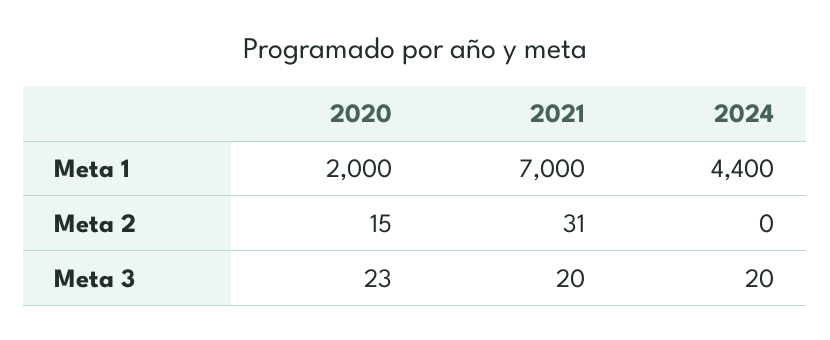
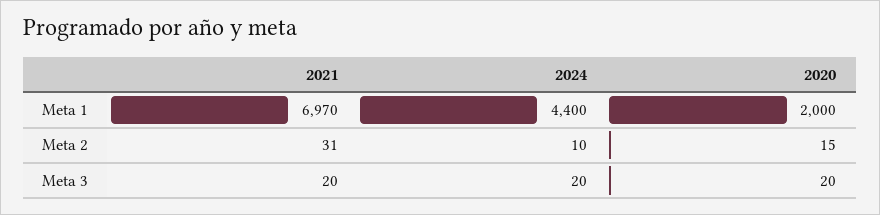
2021, Meta 1: 7000 -> 6970
2024, Meta 2: 0 -> 10
2020, Meta 3: 23 -> 20

